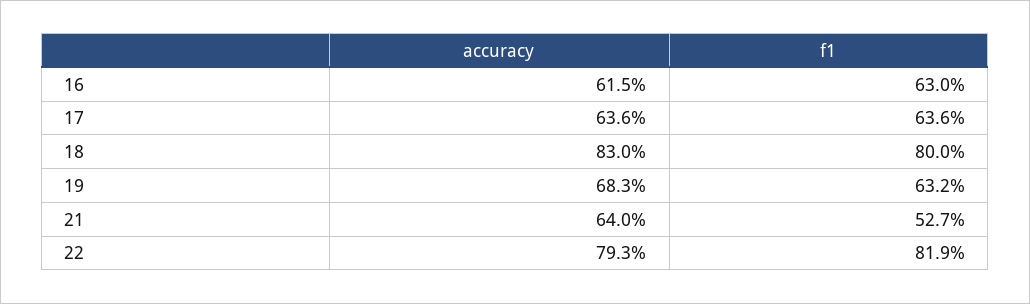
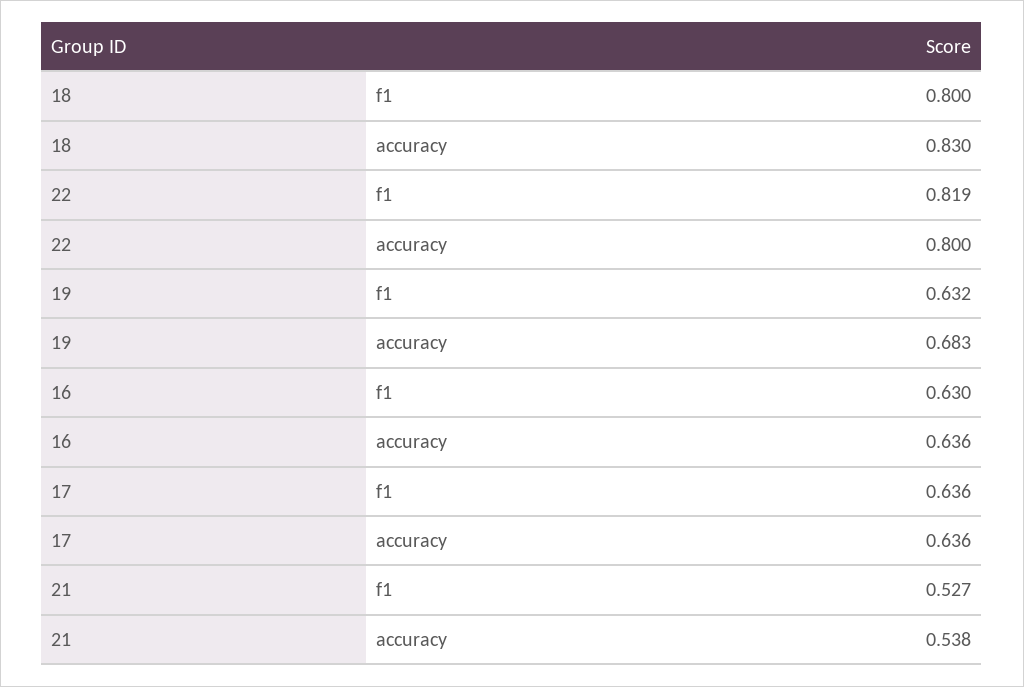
accuracy, 16: 0.615 -> 0.636
accuracy, 21: 0.64 -> 0.538
accuracy, 22: 0.793 -> 0.8

